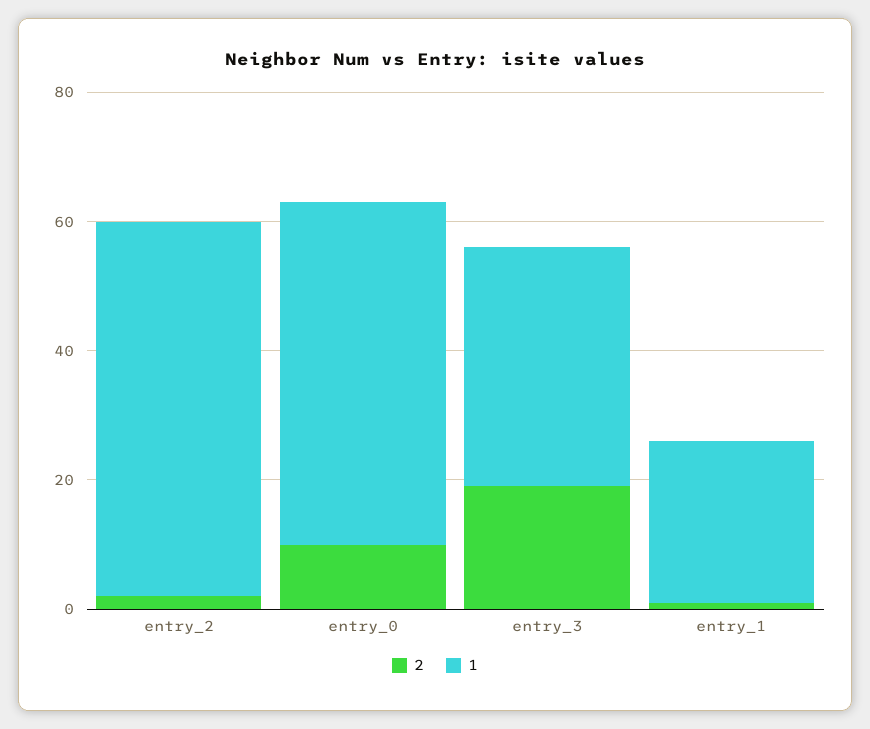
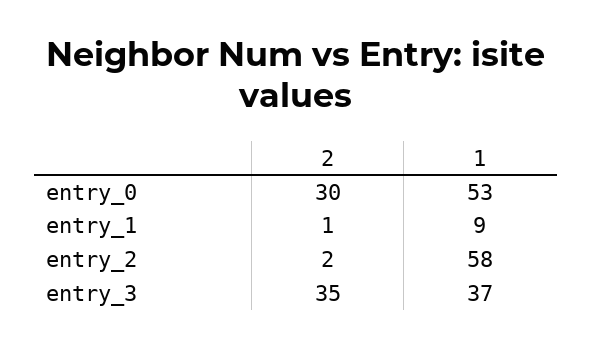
2, entry_0: 10 -> 30
2, entry_3: 20 -> 35
1, entry_1: 25 -> 9

